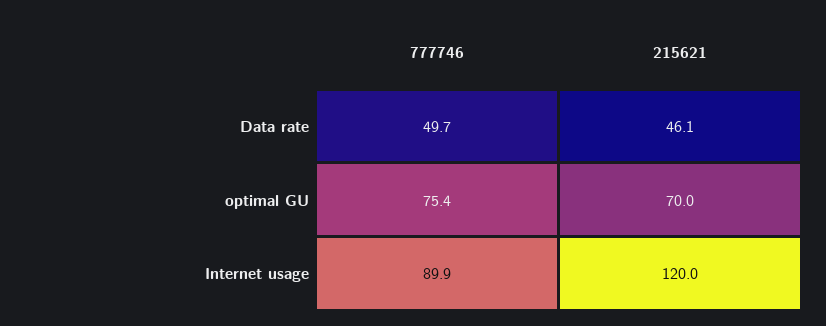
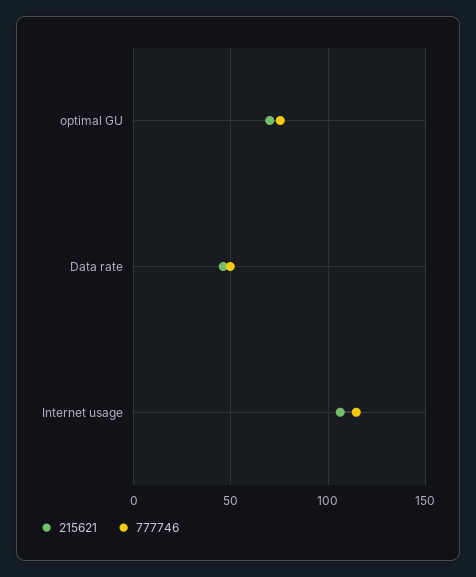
777746, Internet usage: 89.9 -> 115
215621, Internet usage: 120 -> 105

